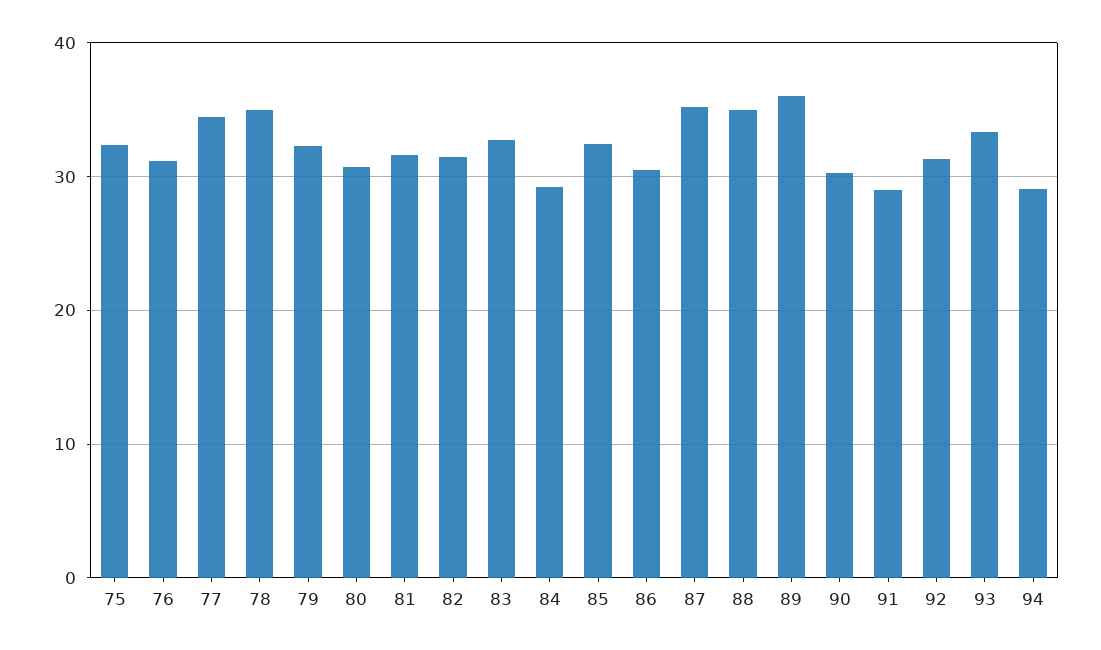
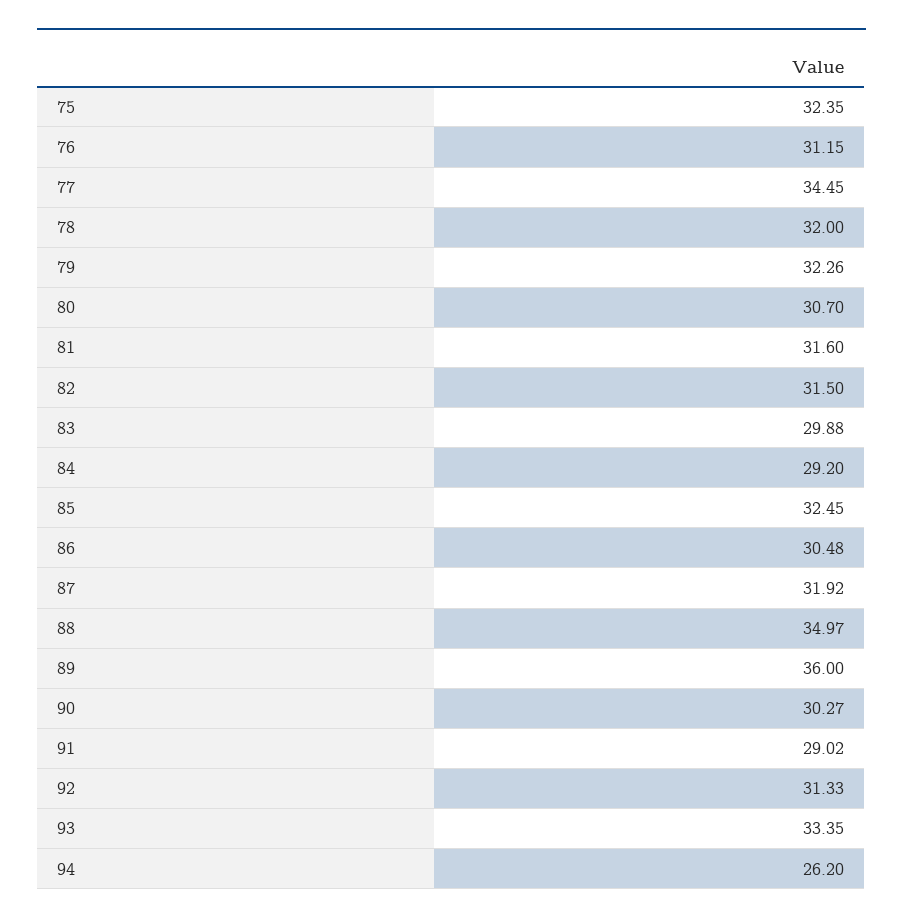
78: 35 -> 32
83: 33 -> 29.88
87: 35 -> 31.92
94: 29 -> 26.2

